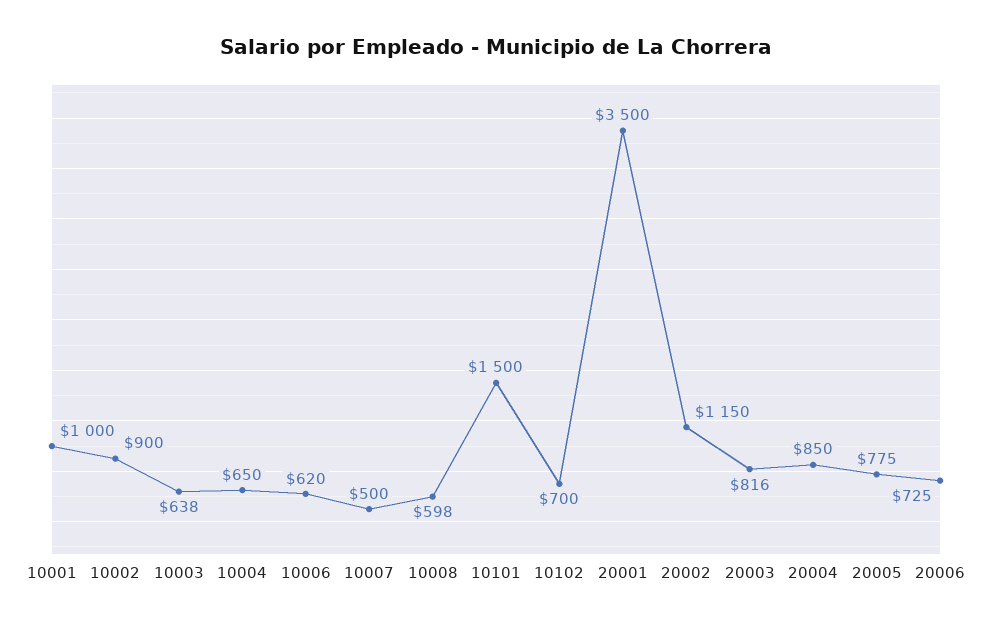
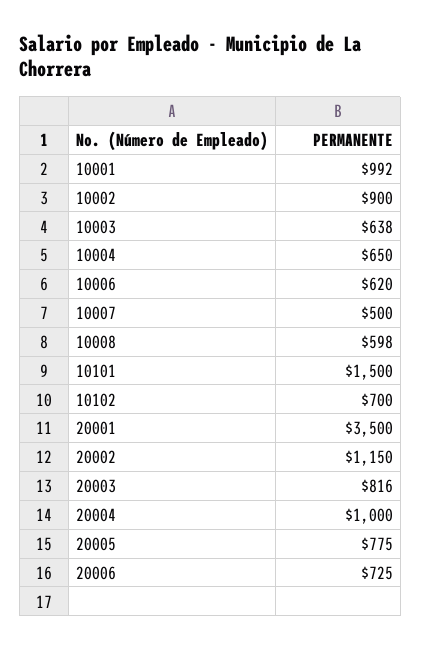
10001: 1000 -> 992
20004: 850 -> 1000

